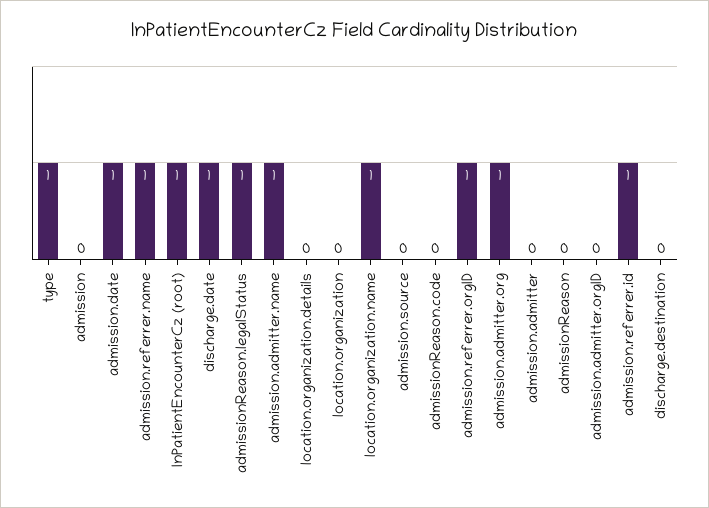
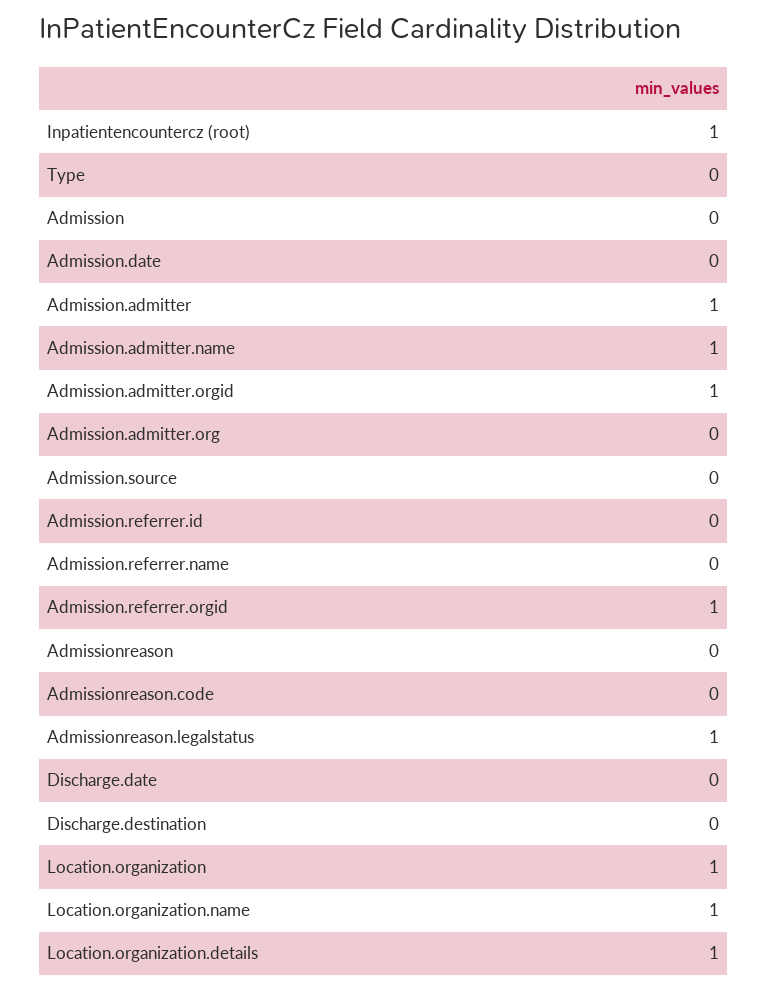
type: 1 -> 0
admission.date: 1 -> 0
admission.referrer.name: 1 -> 0
discharge.date: 1 -> 0
location.organization.details: 0 -> 1
location.organization: 0 -> 1
admission.admitter.org: 1 -> 0
admission.admitter: 0 -> 1
admission.admitter.orgID: 0 -> 1
admission.referrer.id: 1 -> 0

